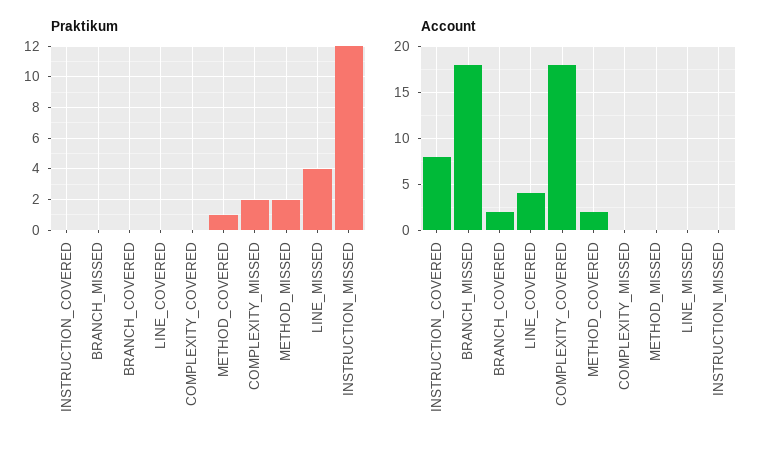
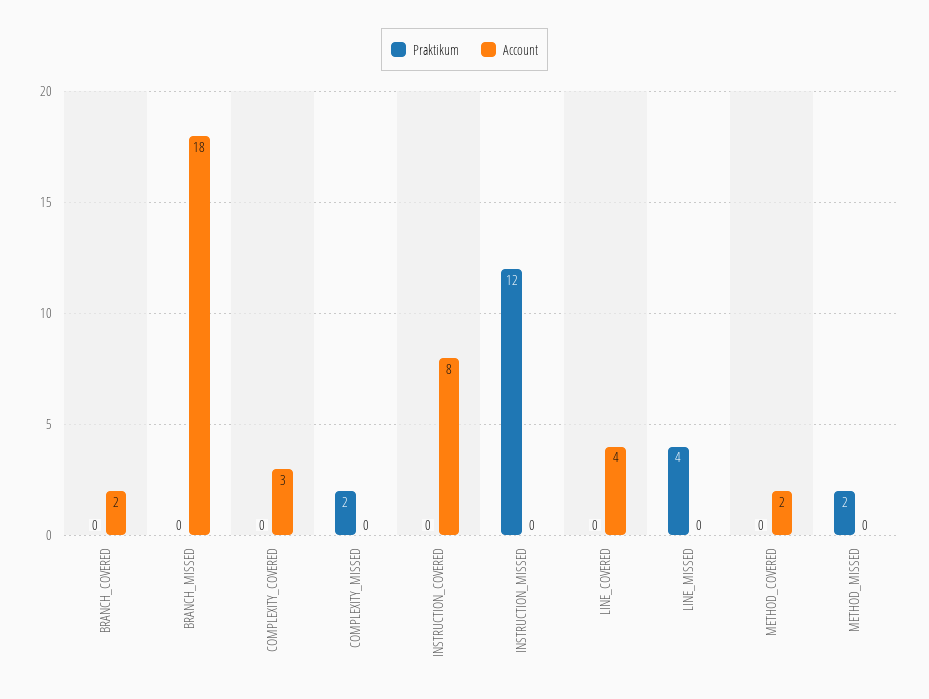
Praktikum, METHOD_COVERED: 1 -> 0
Account, COMPLEXITY_COVERED: 18 -> 3

